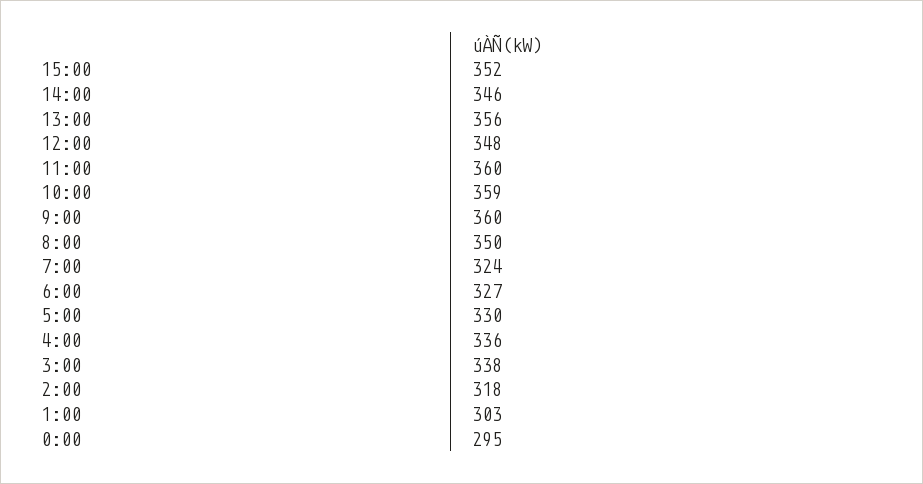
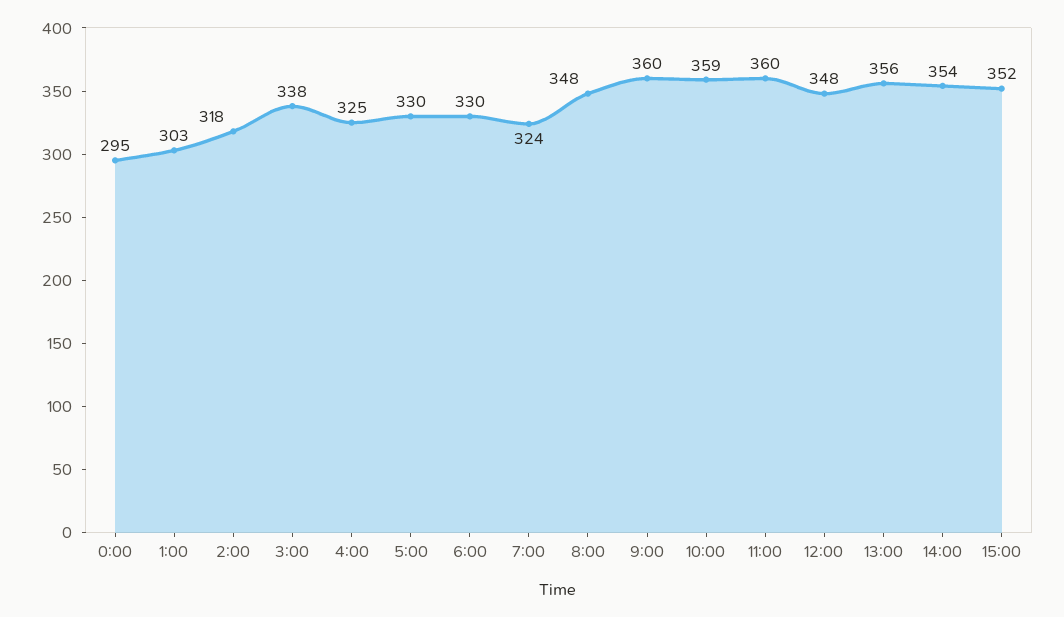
14:00: 346 -> 354
8:00: 350 -> 348
6:00: 327 -> 330
4:00: 336 -> 325

